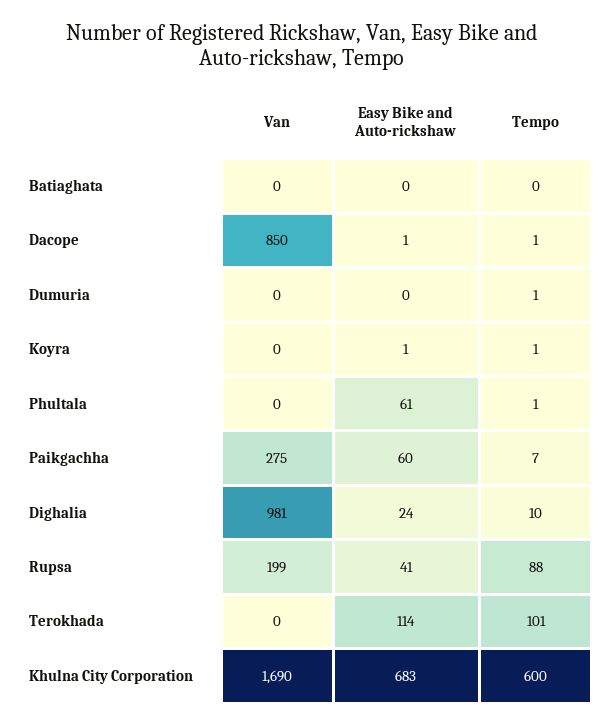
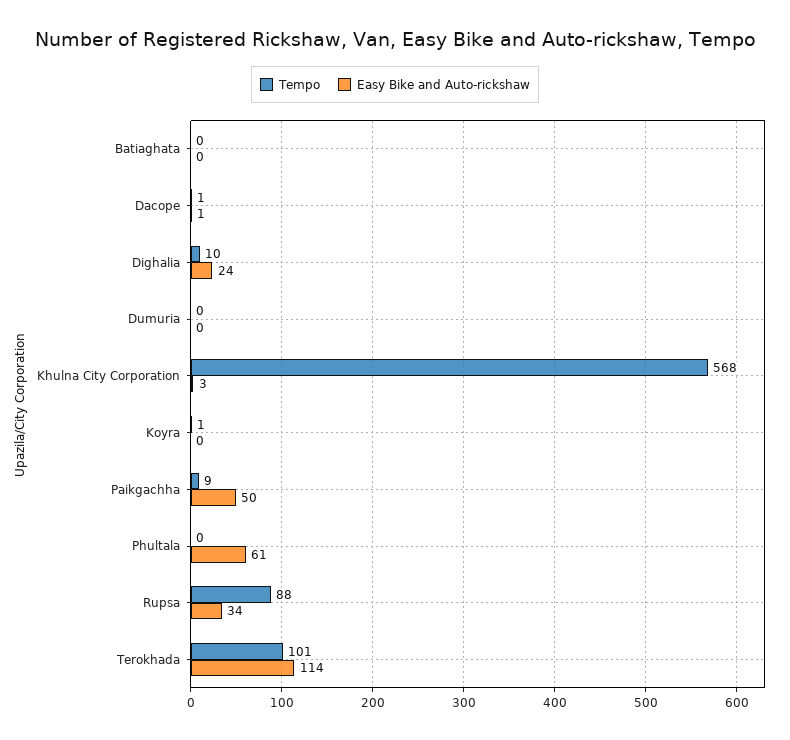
Van, Batiaghata: 0 -> none
Van, Dacope: 850 -> none
Van, Dumuria: 0 -> none
Tempo, Dumuria: 1 -> 0
Van, Koyra: 0 -> none
Easy Bike and Auto-rickshaw, Koyra: 1 -> 0
Van, Phultala: 0 -> none
Tempo, Phultala: 1 -> 0
Van, Paikgachha: 275 -> none
Easy Bike and Auto-rickshaw, Paikgachha: 60 -> 50
Tempo, Paikgachha: 7 -> 9
Van, Dighalia: 981 -> none
Van, Rupsa: 199 -> none
Easy Bike and Auto-rickshaw, Rupsa: 41 -> 34
Van, Terokhada: 0 -> none
Van, Khulna City Corporation: 1690 -> none
Easy Bike and Auto-rickshaw, Khulna City Corporation: 683 -> 3
Tempo, Khulna City Corporation: 600 -> 568

